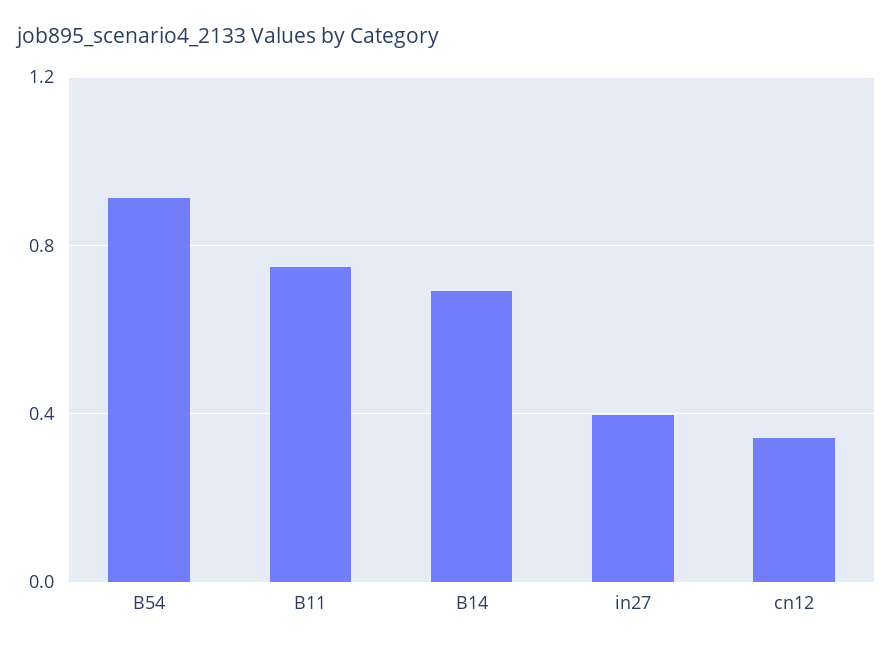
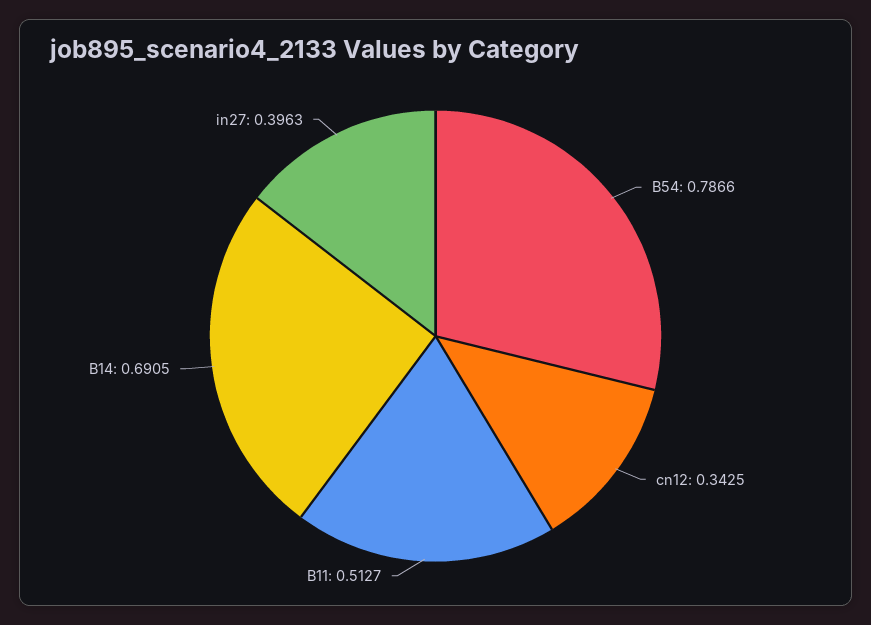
B54: 0.9 -> 0.7866
B11: 0.75 -> 0.5127

